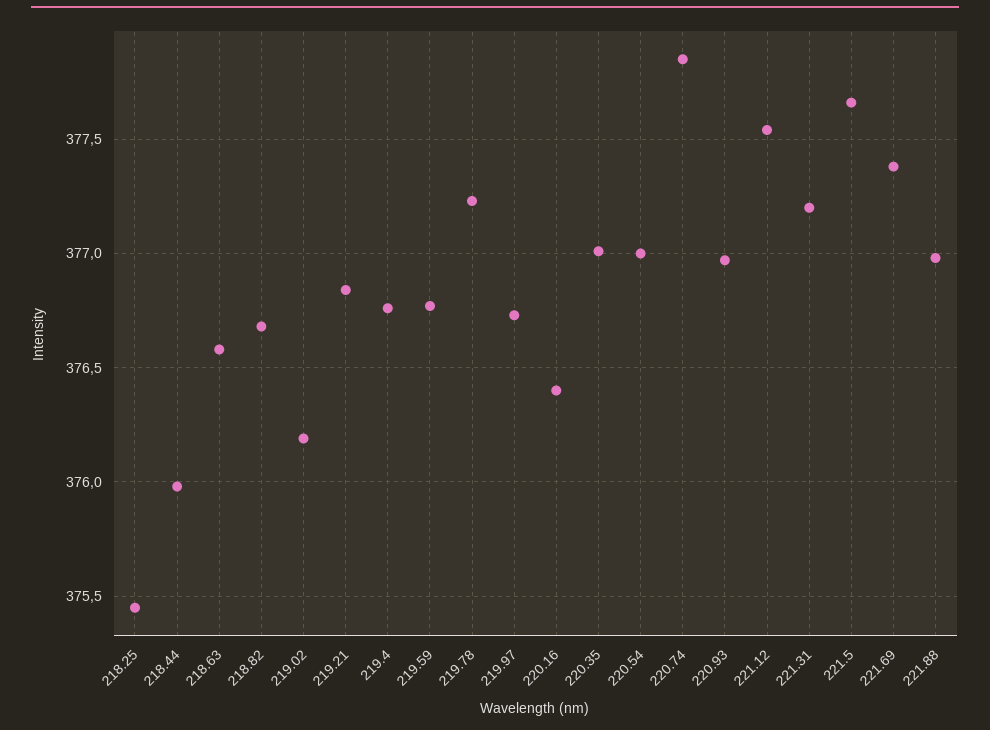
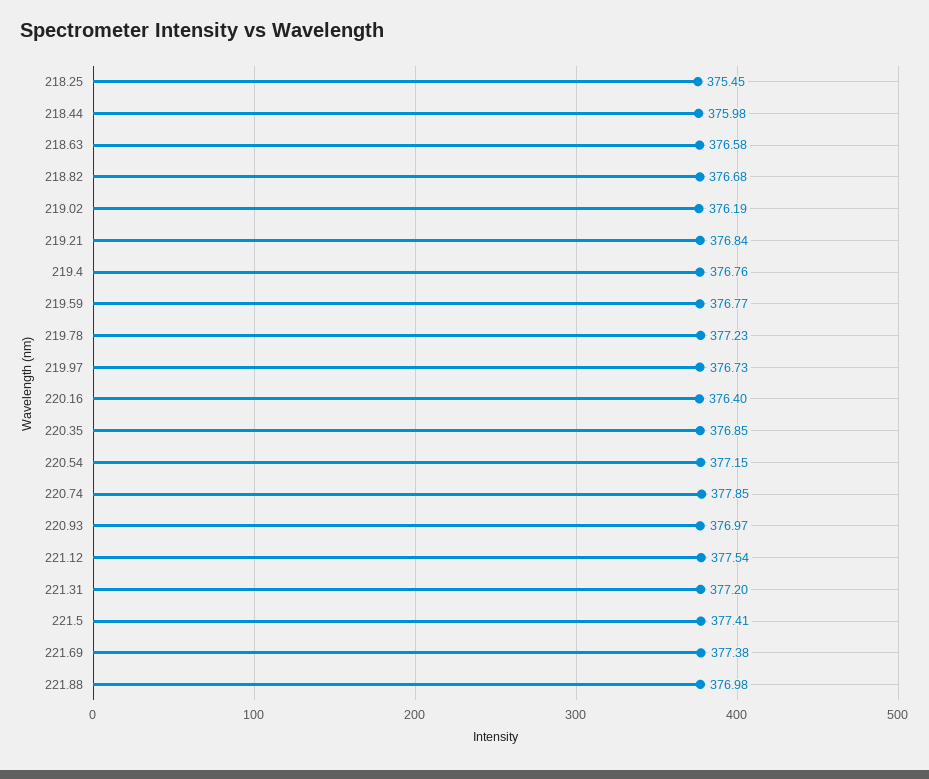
220.35: 377 -> 376.85
220.54: 377 -> 377.15
221.5: 377.65 -> 377.41

